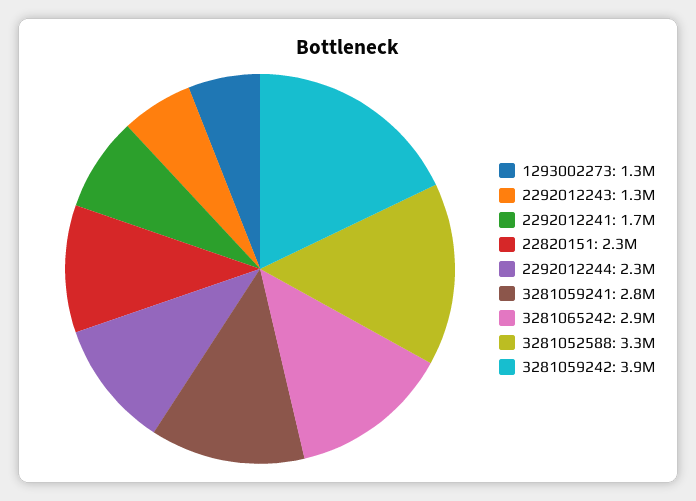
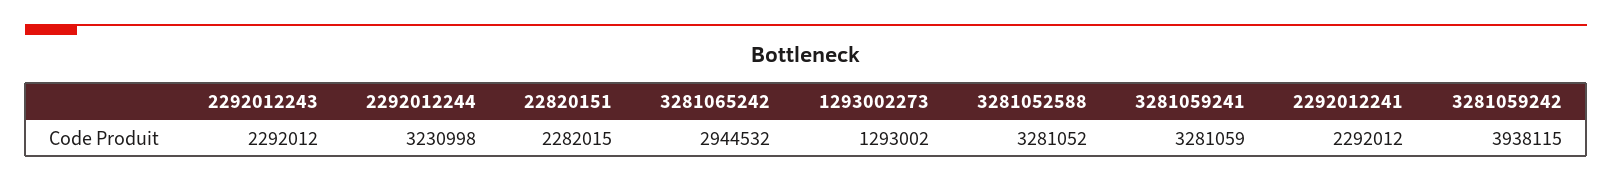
2292012243: 1300000 -> 2292012
2292012241: 1700000 -> 2292012
2292012244: 2300000 -> 3230998
3281059241: 2800000 -> 3281059

